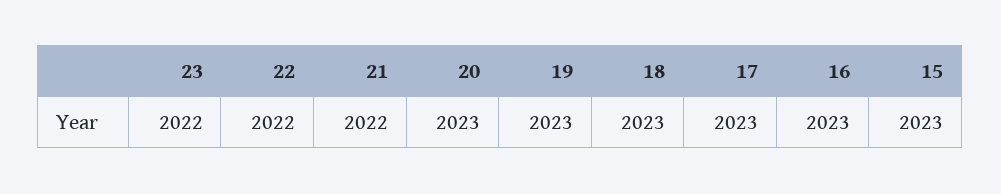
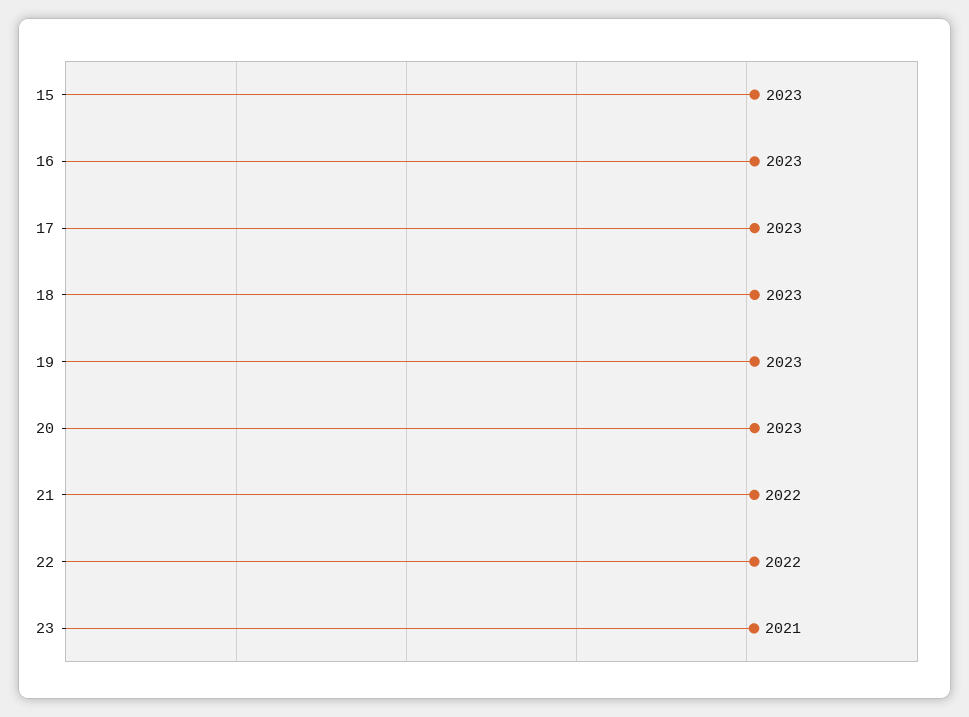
23: 2022 -> 2021

